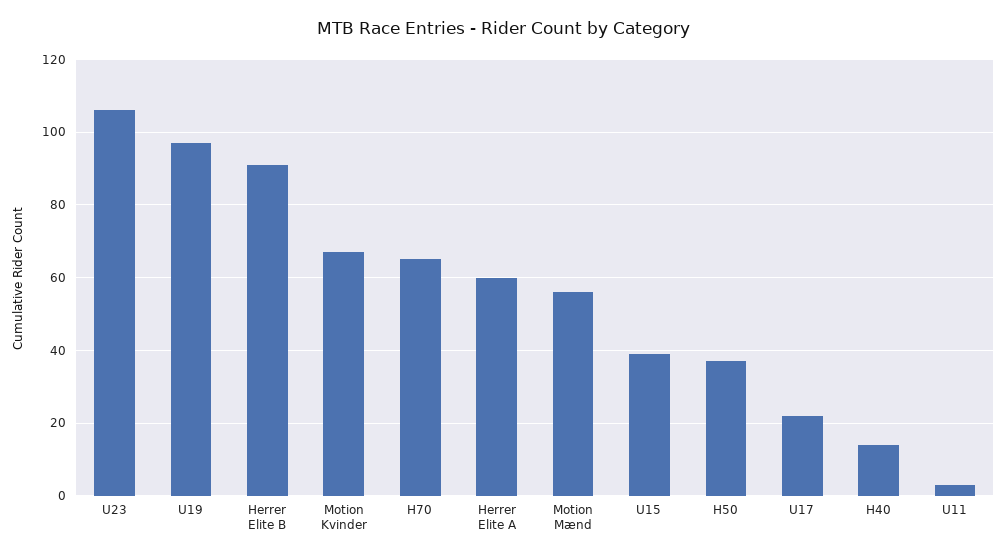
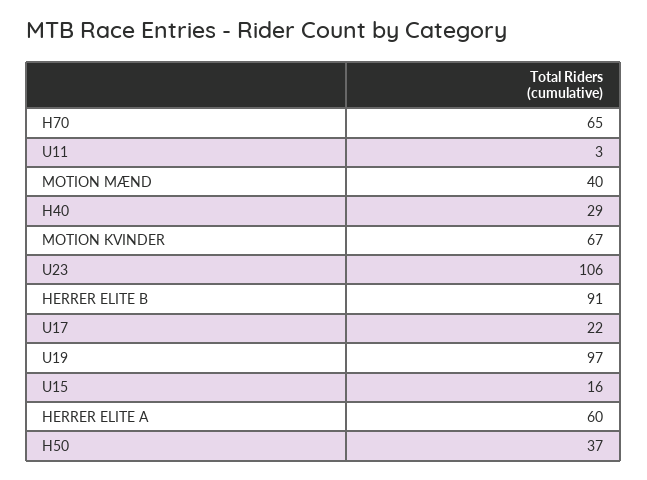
Motion Mænd: 55 -> 40
U15: 40 -> 16
H40: 15 -> 29

